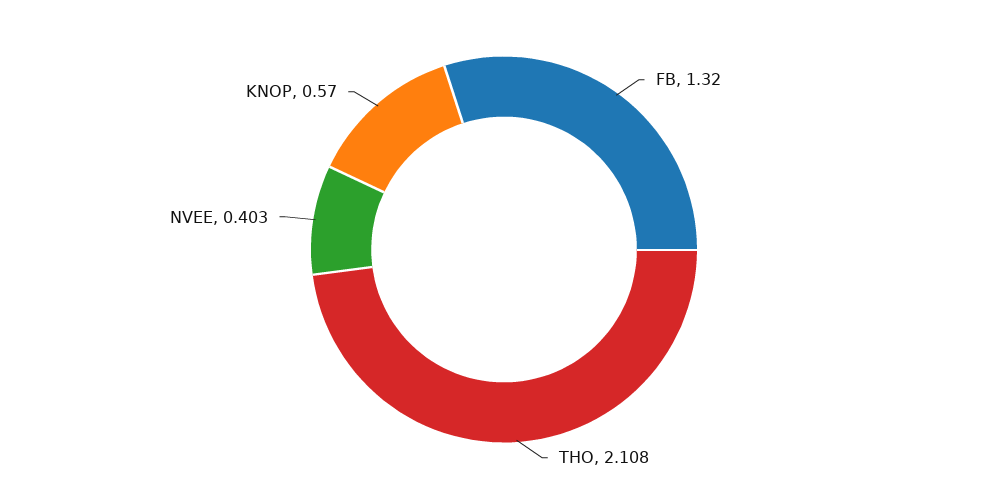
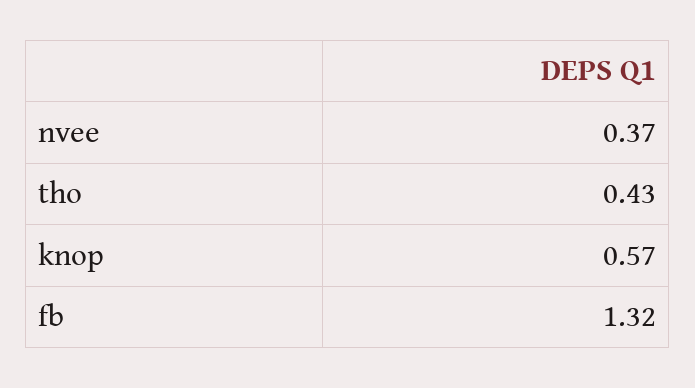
THO: 2.108 -> 0.43
NVEE: 0.403 -> 0.37

